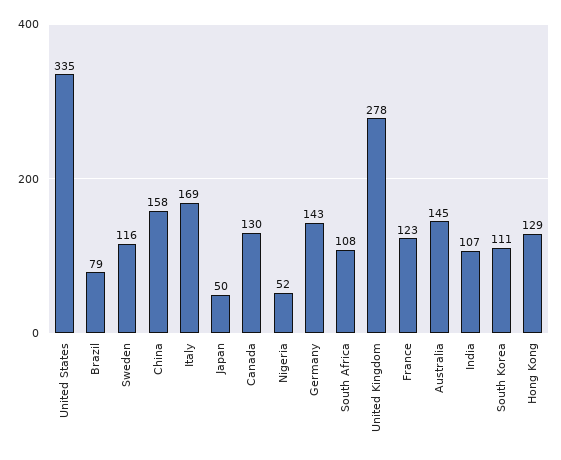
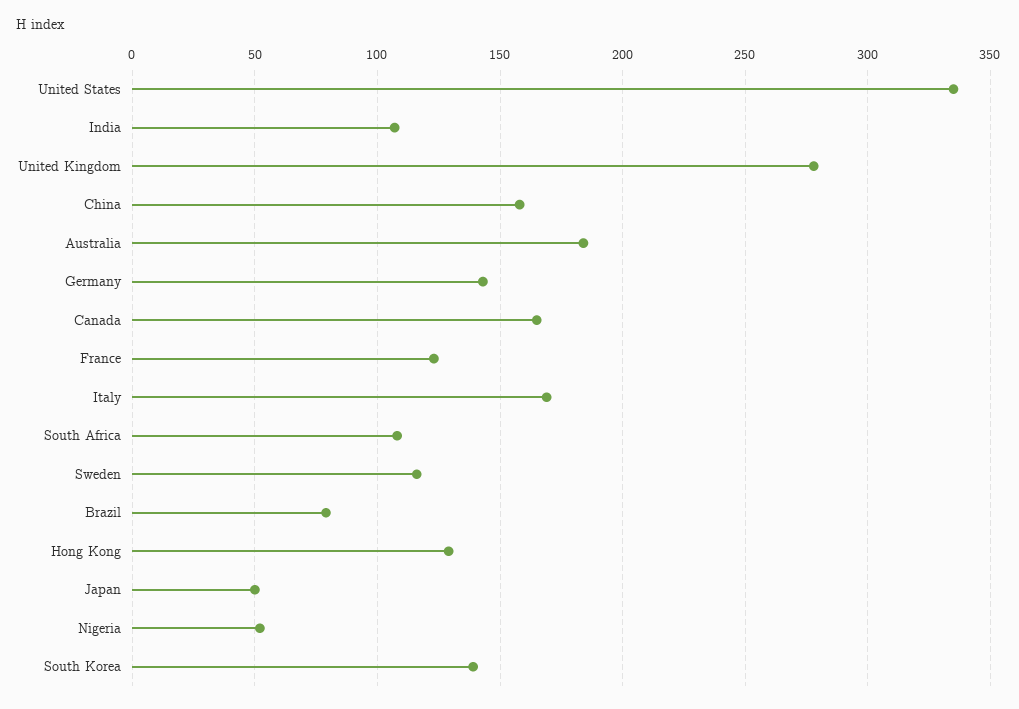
Canada: 130 -> 165
Australia: 145 -> 185
South Korea: 111 -> 140

